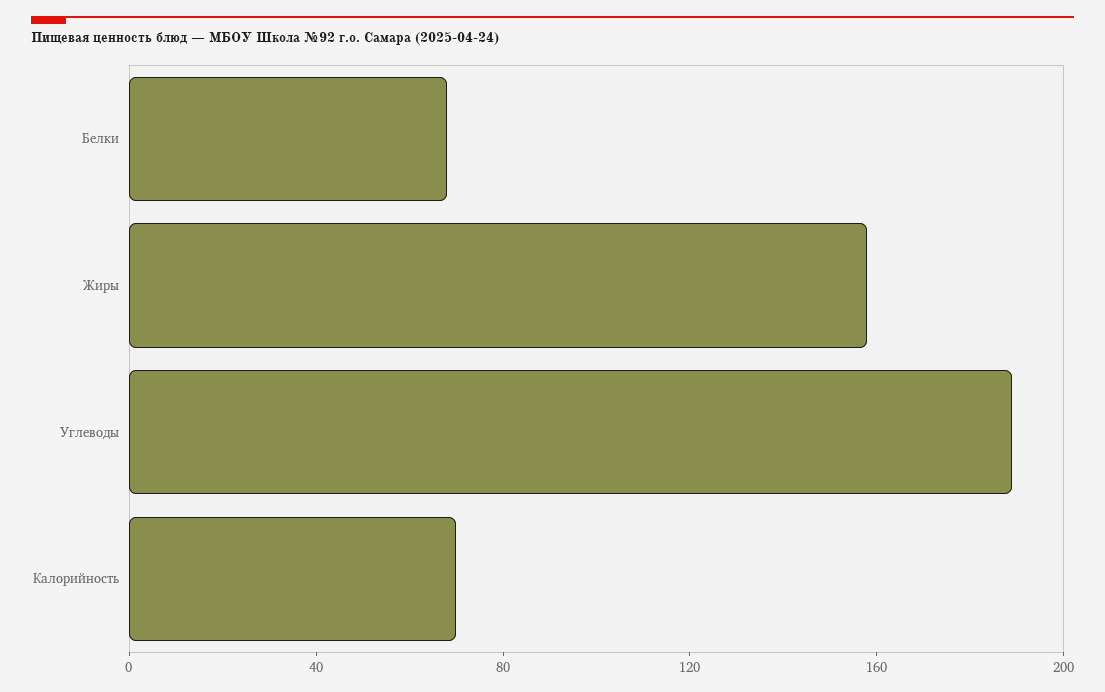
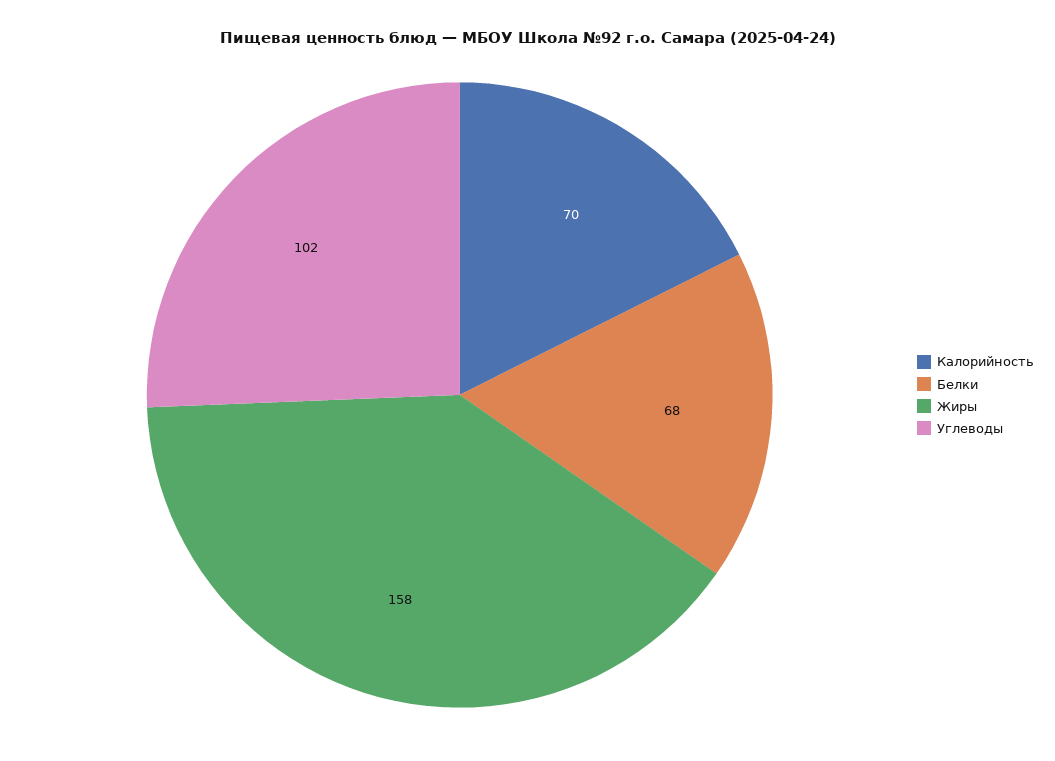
Углеводы: 190 -> 102

